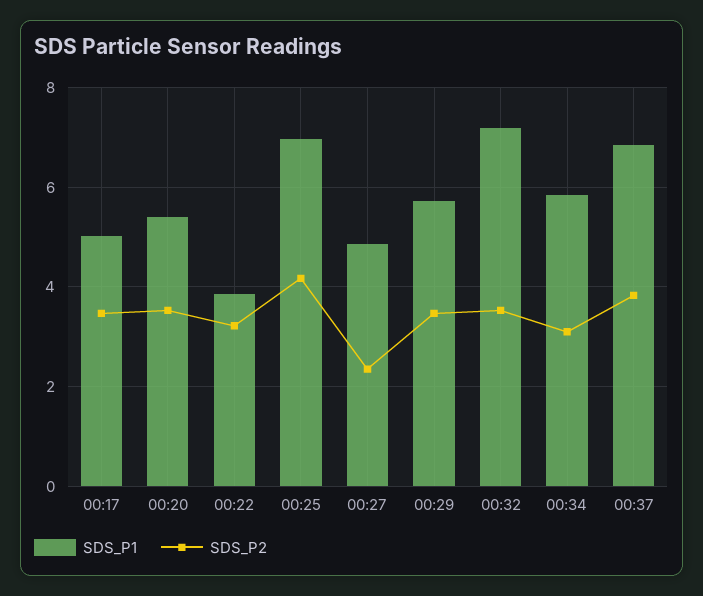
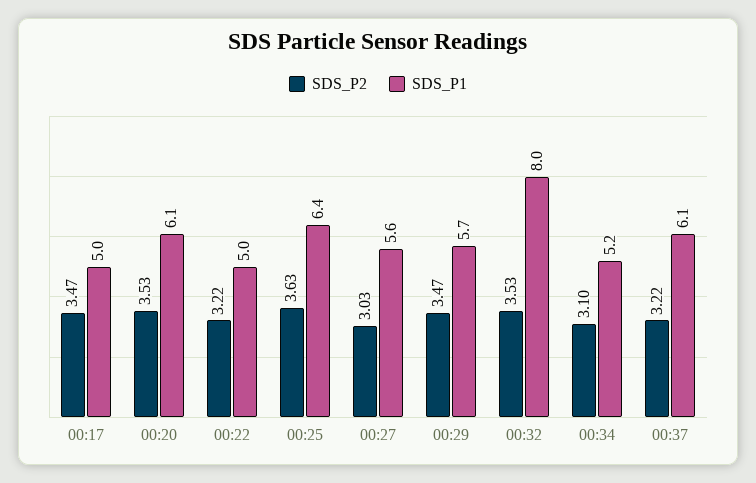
SDS_P1, 00:20: 5.4 -> 6.1
SDS_P1, 00:22: 3.8 -> 5
SDS_P1, 00:25: 7 -> 6.4
SDS_P2, 00:25: 4.2 -> 3.63
SDS_P1, 00:27: 4.8 -> 5.6
SDS_P2, 00:27: 2.4 -> 3.03
SDS_P1, 00:32: 7.2 -> 8
SDS_P1, 00:34: 5.8 -> 5.2
SDS_P1, 00:37: 6.8 -> 6.1
SDS_P2, 00:37: 3.8 -> 3.22

